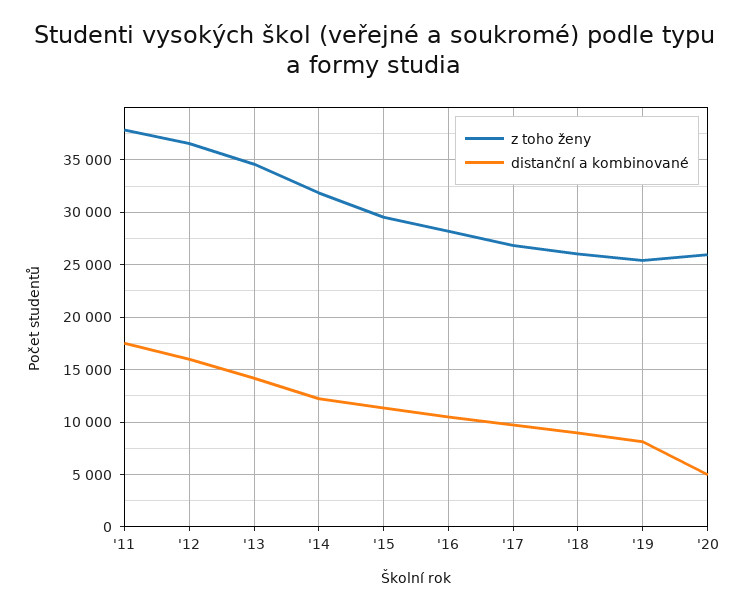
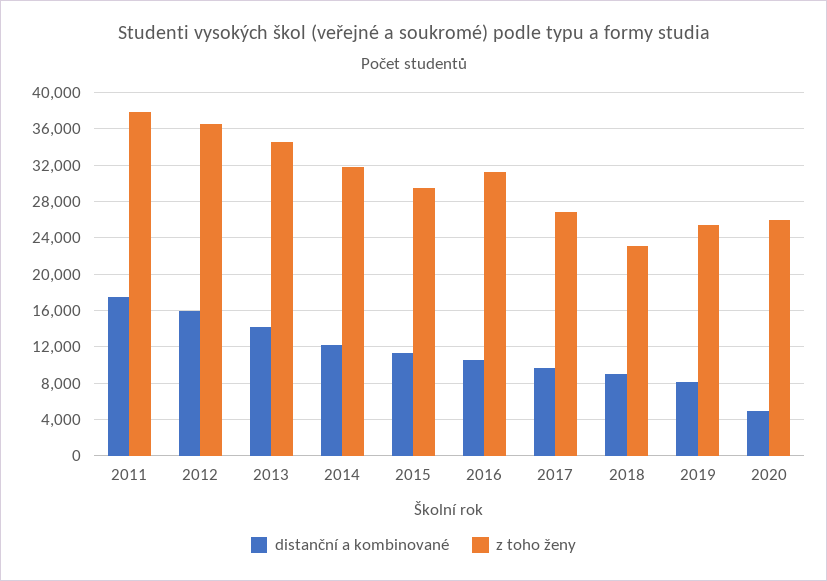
z toho ženy, '16: 28000 -> 31000
z toho ženy, '18: 26000 -> 23000

